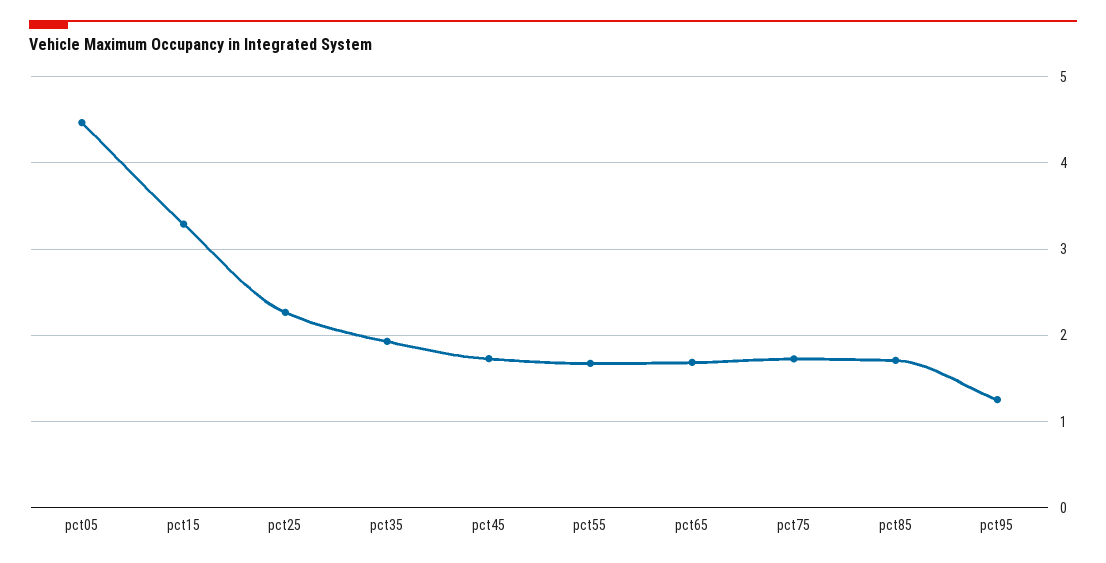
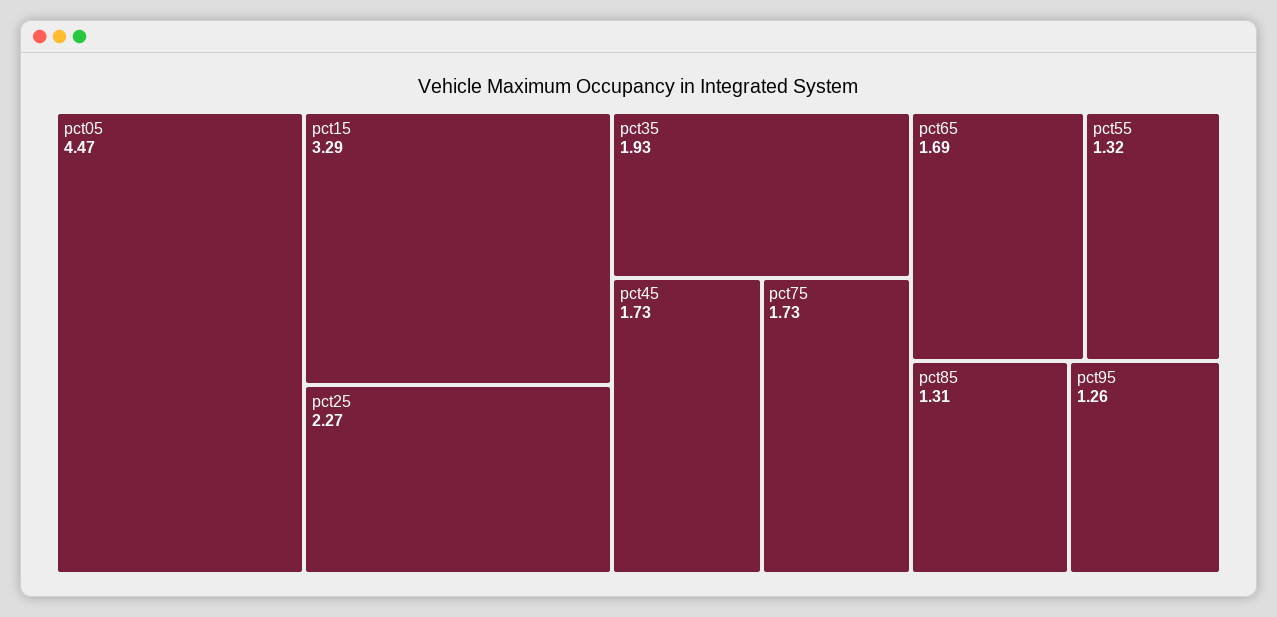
pct55: 1.7 -> 1.32
pct85: 1.7 -> 1.31

